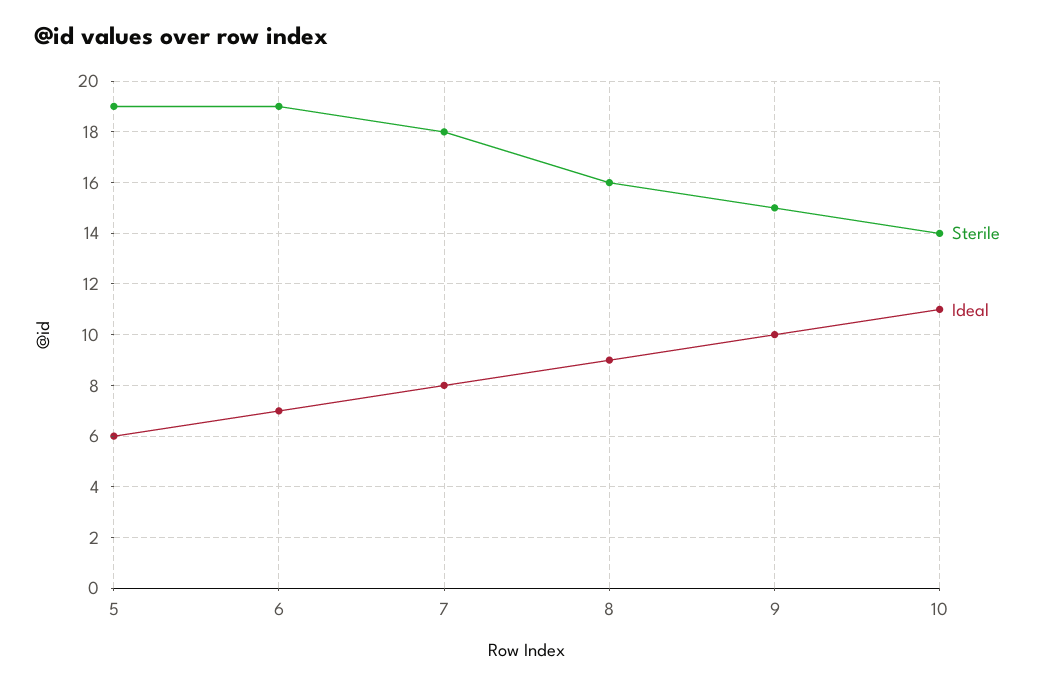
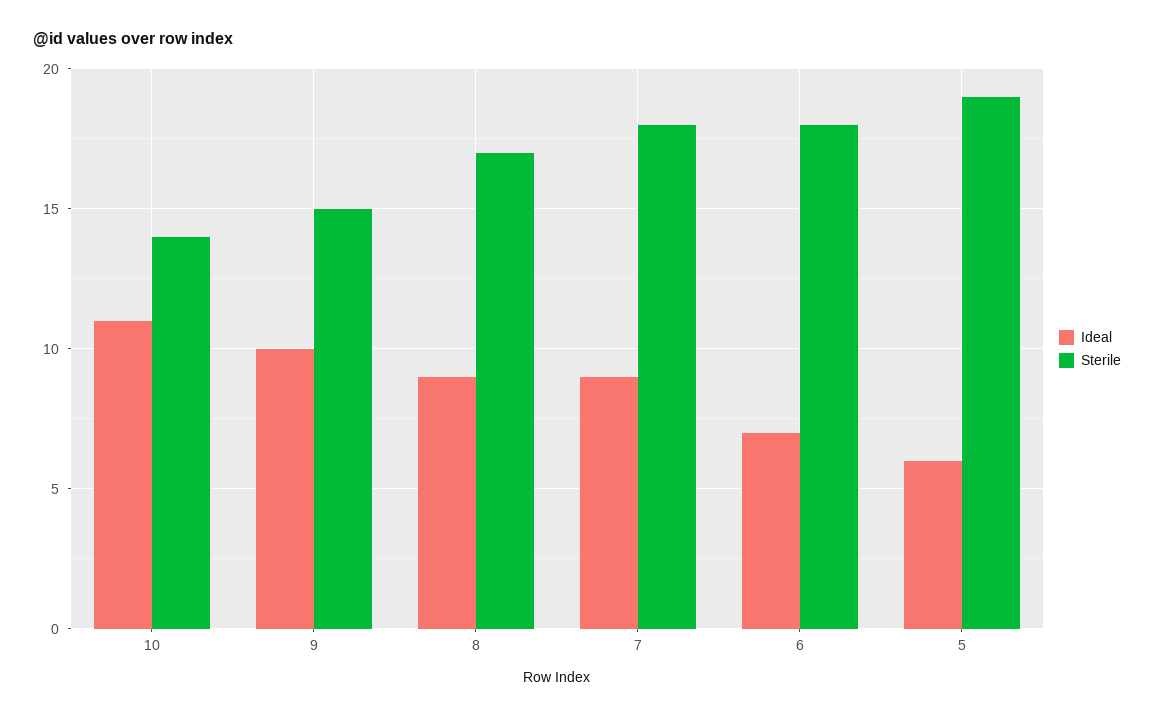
Sterile, 6: 19 -> 18
Ideal, 7: 8 -> 9
Sterile, 8: 16 -> 17

